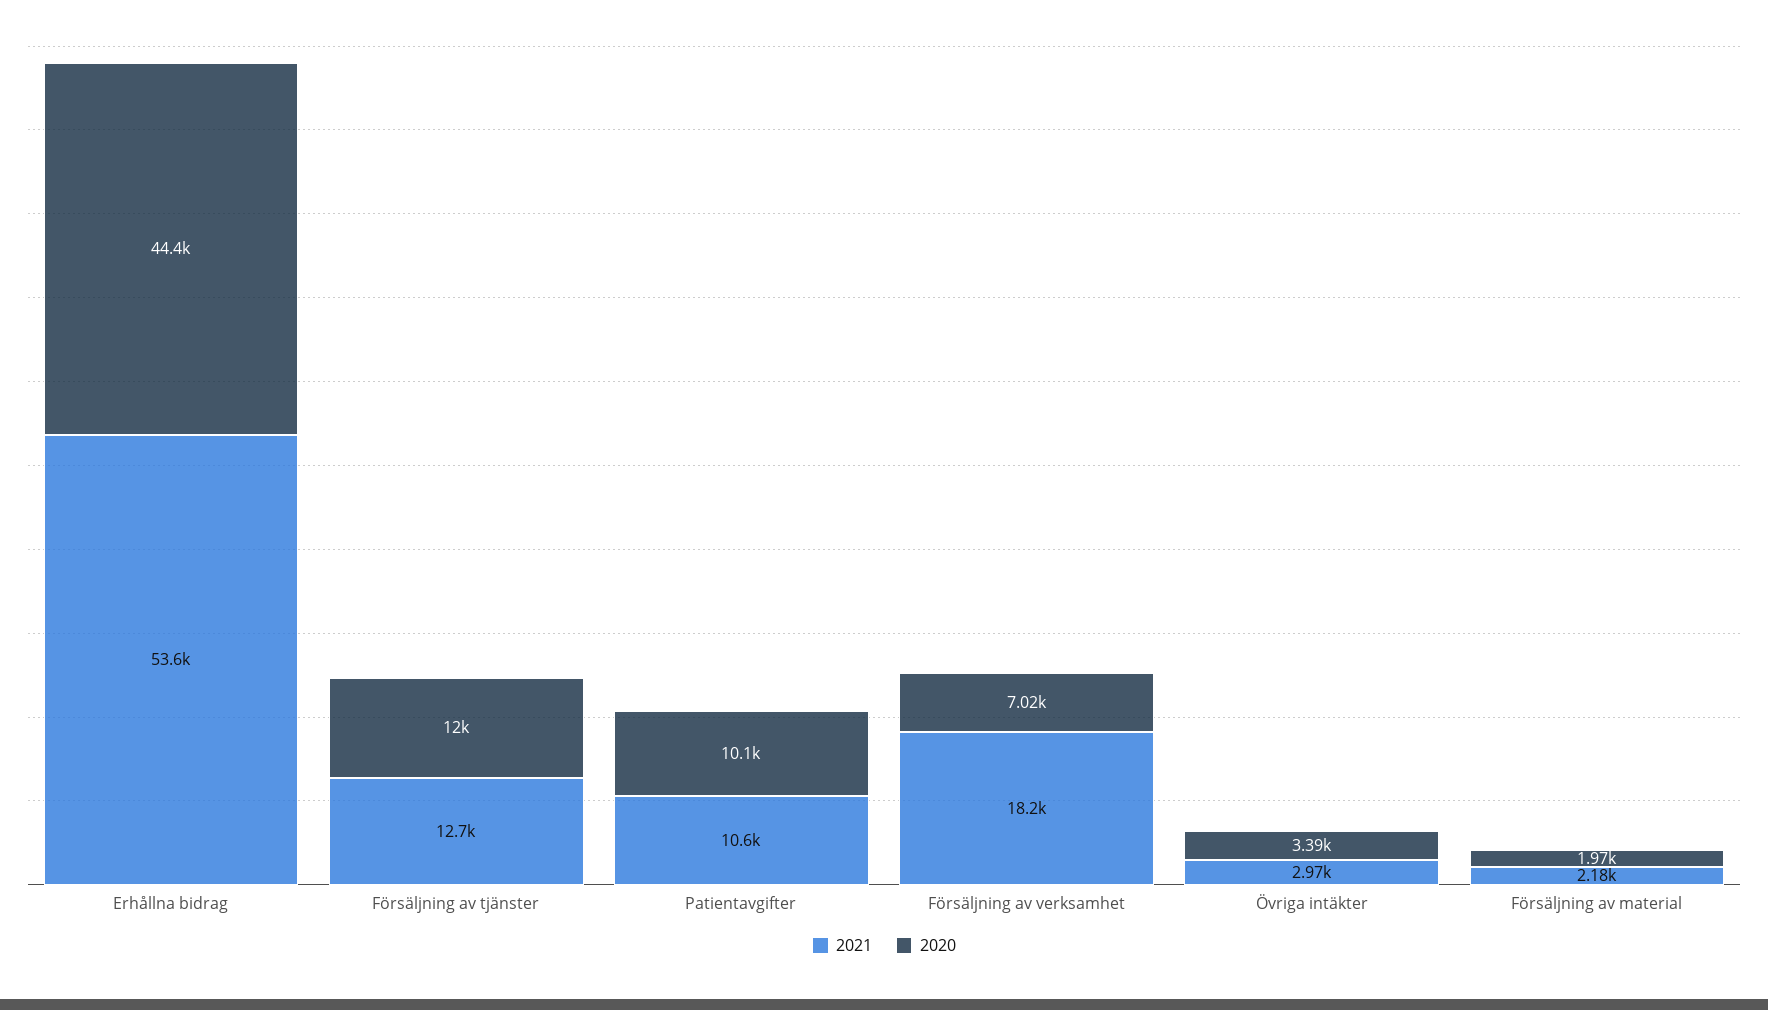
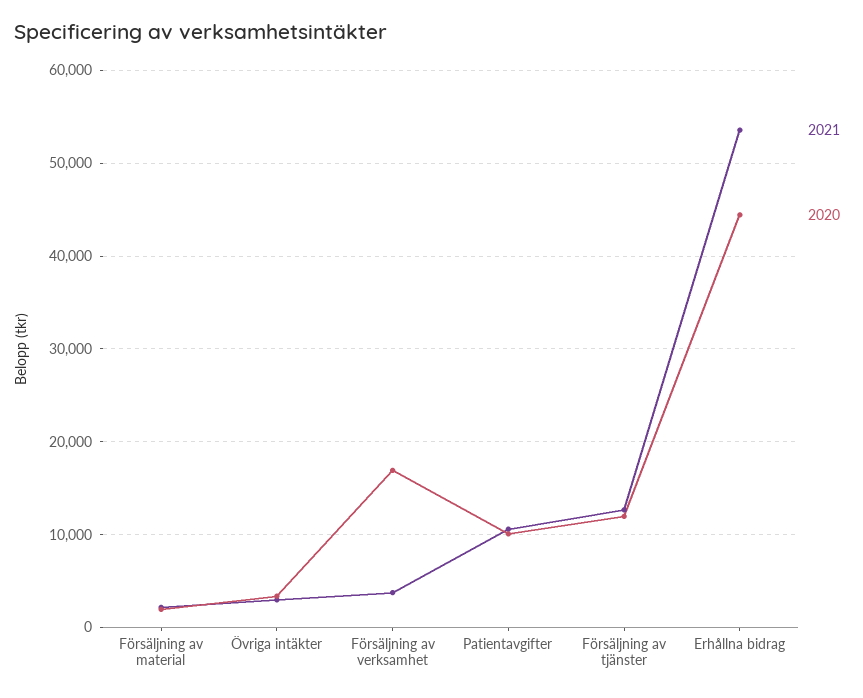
2021, Försäljning av verksamhet: 18200 -> 4000
2020, Försäljning av verksamhet: 7020 -> 17000

